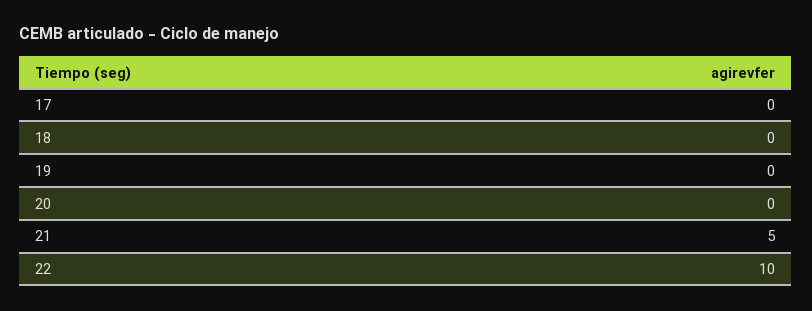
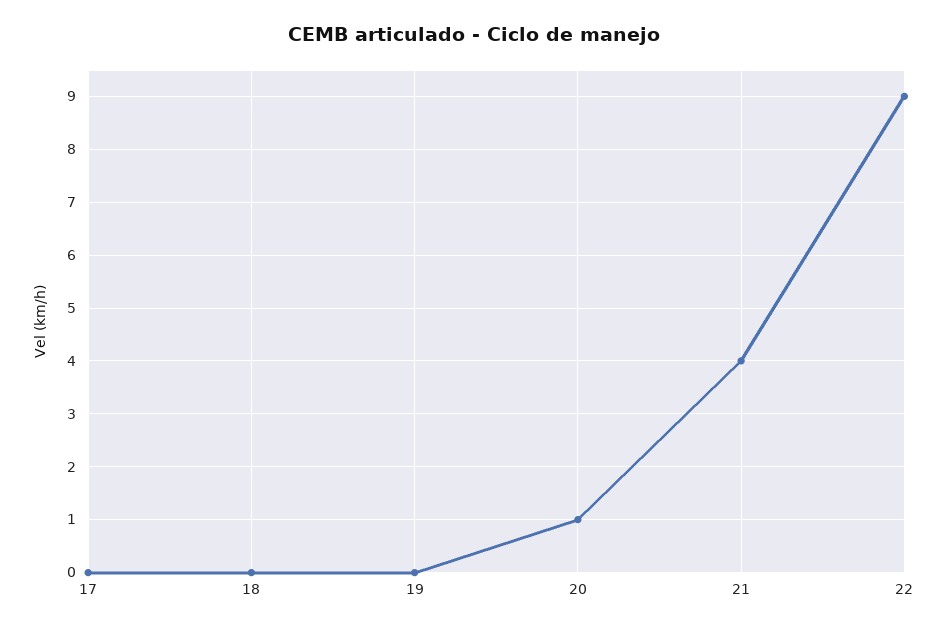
20: 0 -> 1
21: 5 -> 4
22: 10 -> 9

